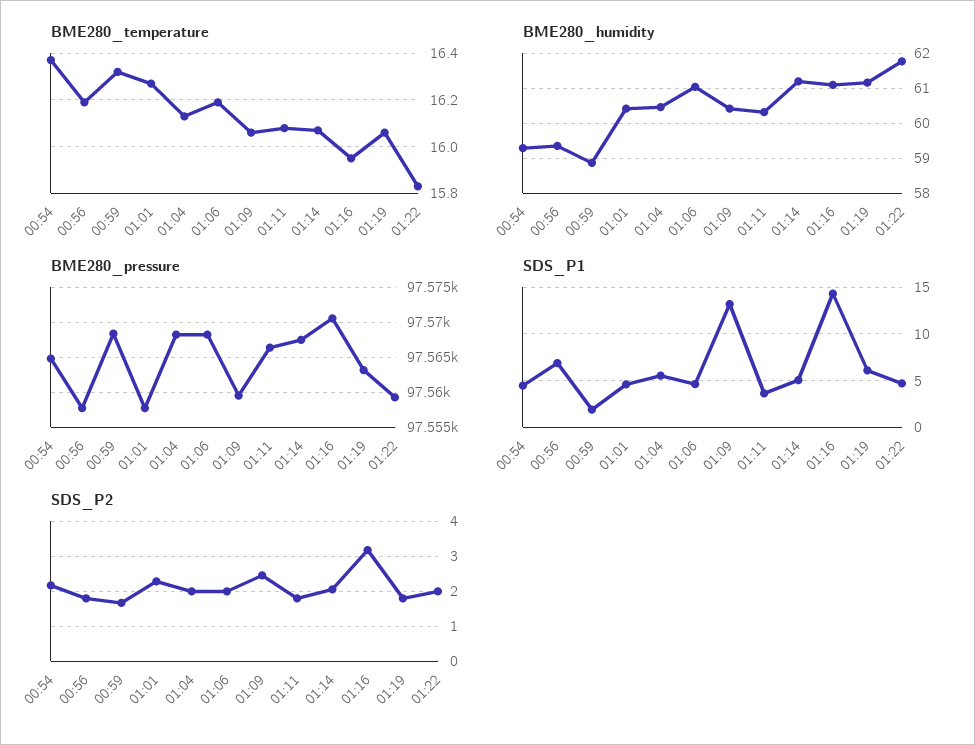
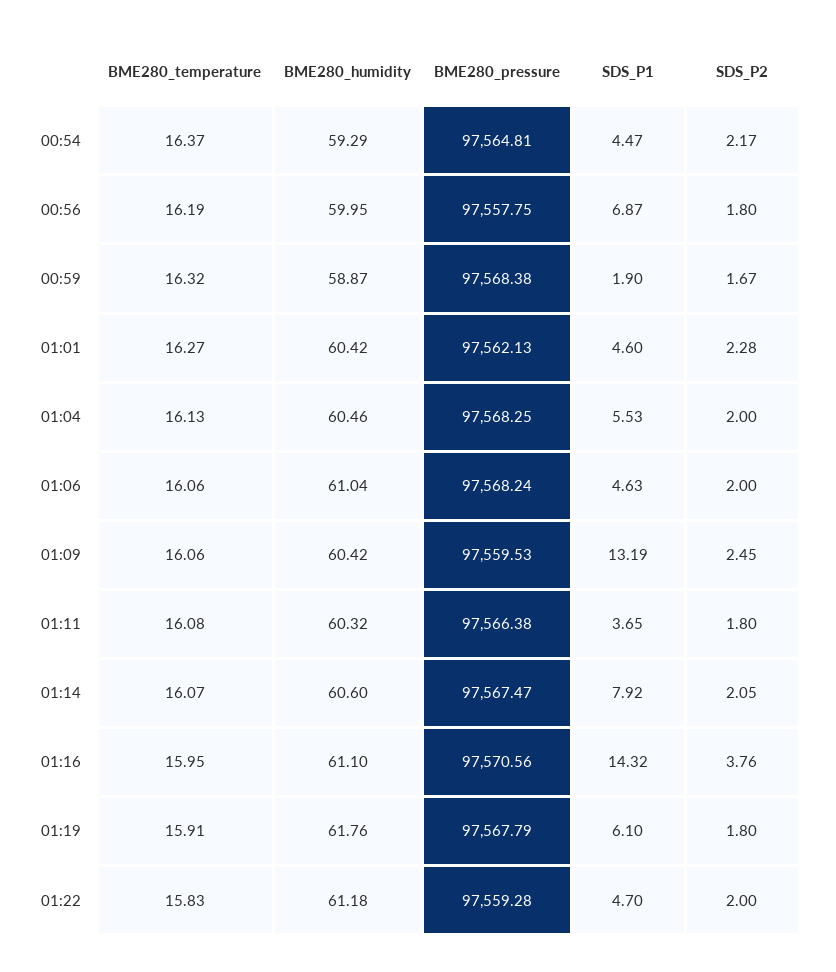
BME280_temperature, 01:06: 16.2 -> 16.06
BME280_temperature, 01:19: 16.05 -> 15.91
BME280_humidity, 00:56: 59.4 -> 59.95
BME280_humidity, 01:14: 61.2 -> 60.6
BME280_humidity, 01:19: 61.2 -> 61.76
BME280_humidity, 01:22: 61.8 -> 61.18
BME280_pressure, 01:01: 97558 -> 97562.13
BME280_pressure, 01:19: 97563 -> 97567.79
SDS_P1, 01:14: 5 -> 7.92
SDS_P2, 01:16: 3.2 -> 3.76

